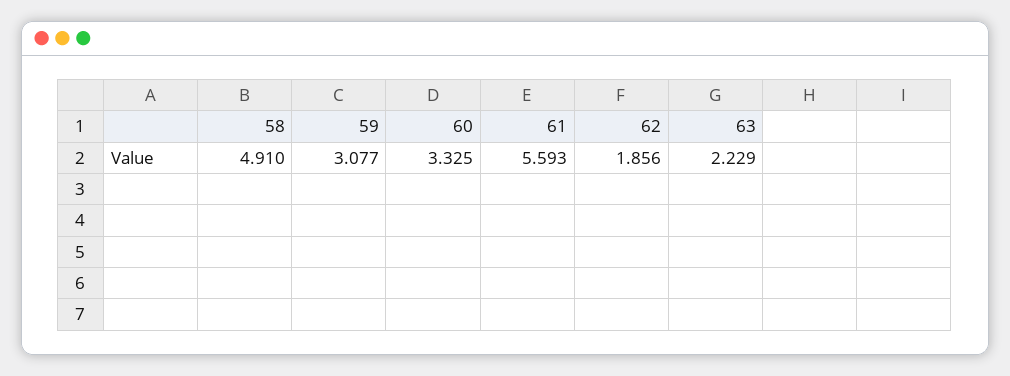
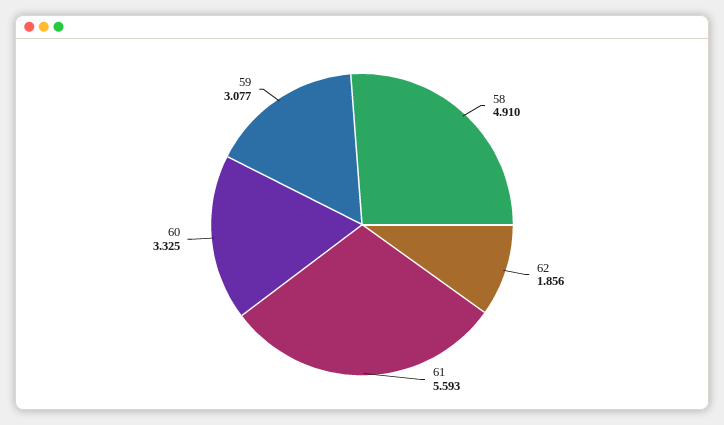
63: 2.229 -> none

